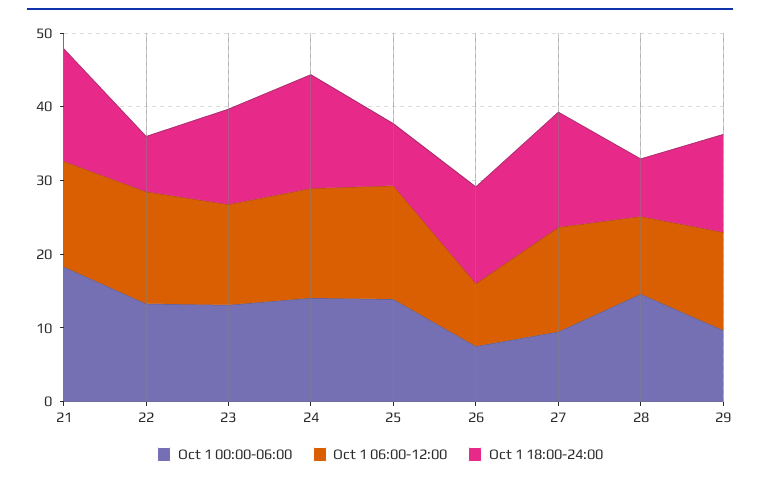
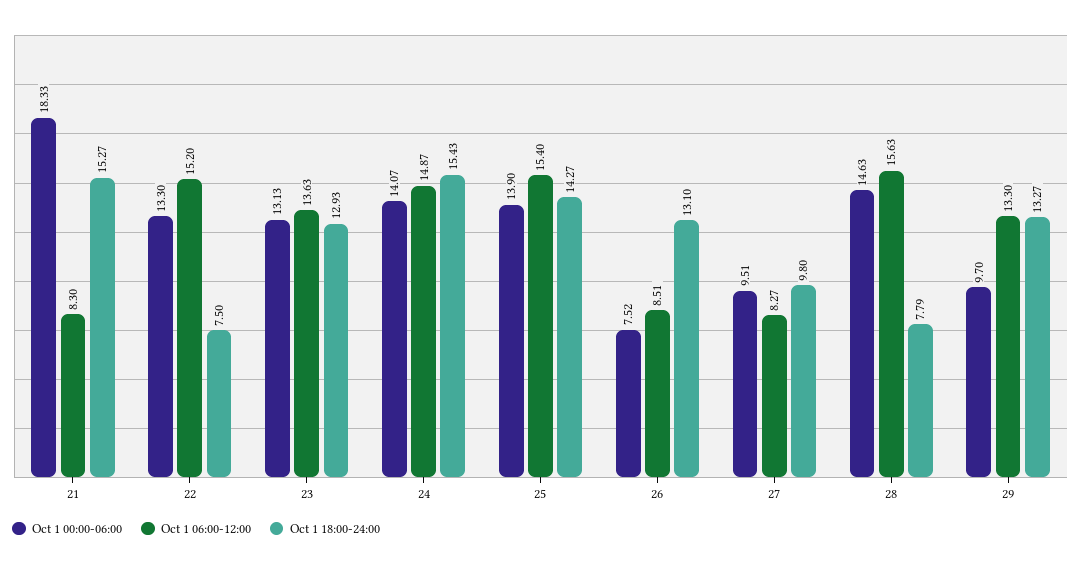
Oct 1 06:00-12:00, 21: 14 -> 8.3
Oct 1 18:00-24:00, 25: 8 -> 14.27
Oct 1 06:00-12:00, 27: 14 -> 8.27
Oct 1 18:00-24:00, 27: 16 -> 9.8
Oct 1 06:00-12:00, 28: 10 -> 15.63

